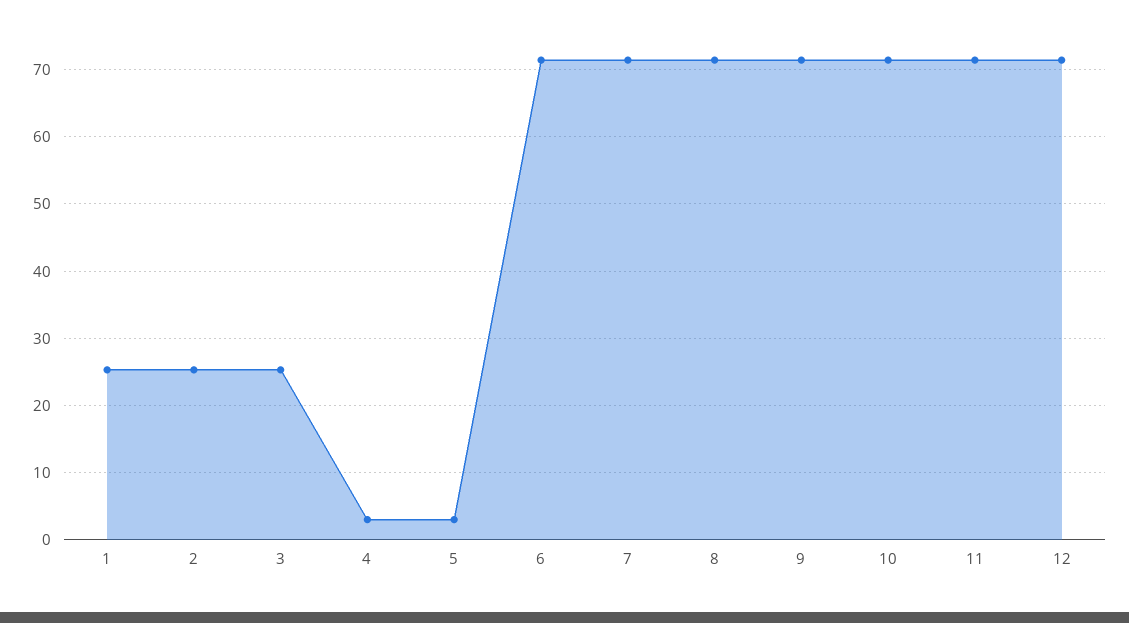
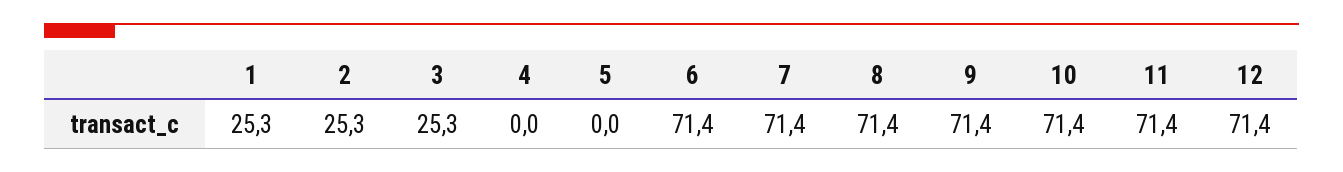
4: 3 -> 0
5: 3 -> 0

